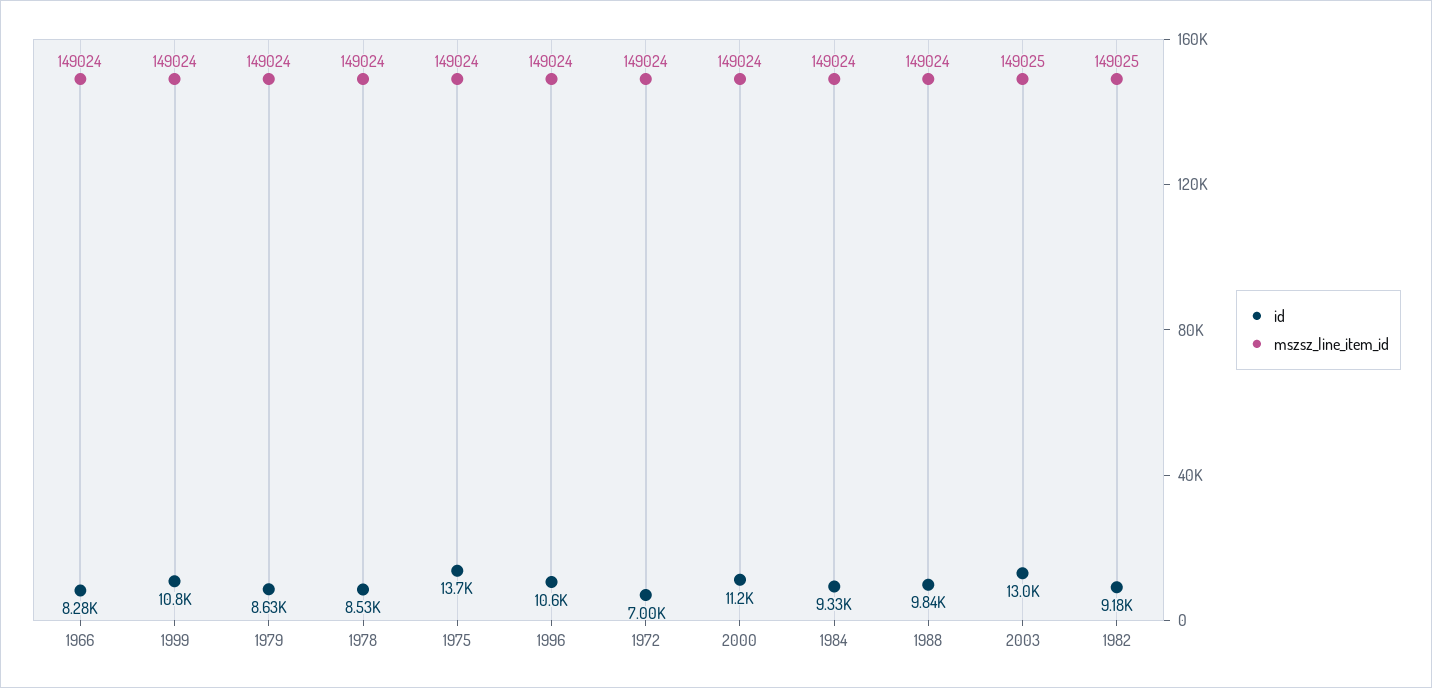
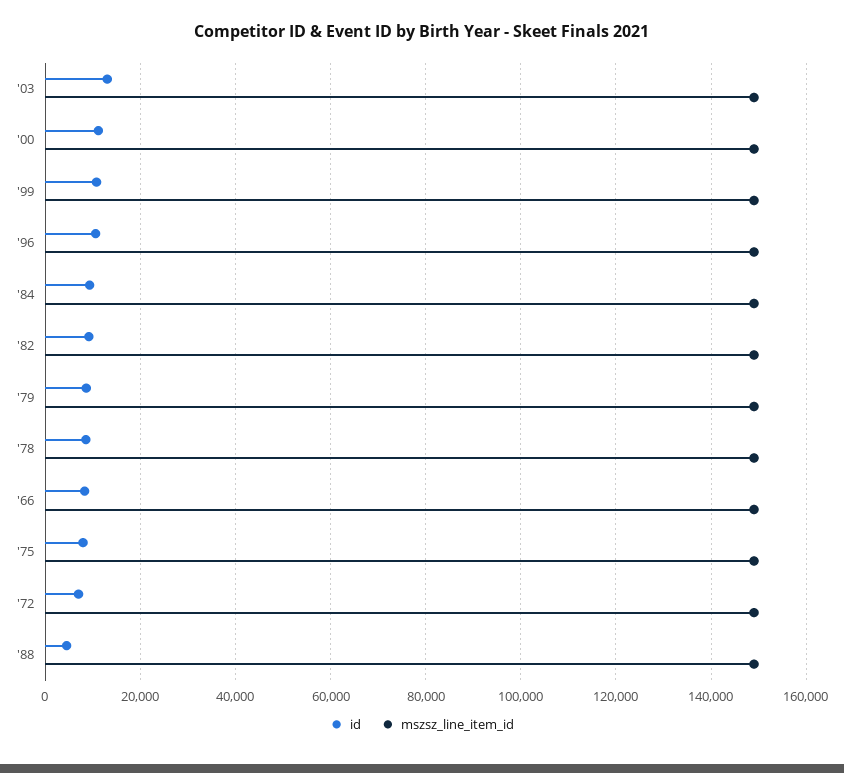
id, 1975: 13700 -> 8000
id, 1988: 9840 -> 4000

